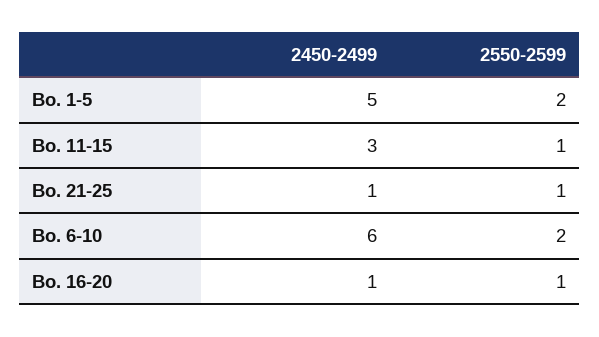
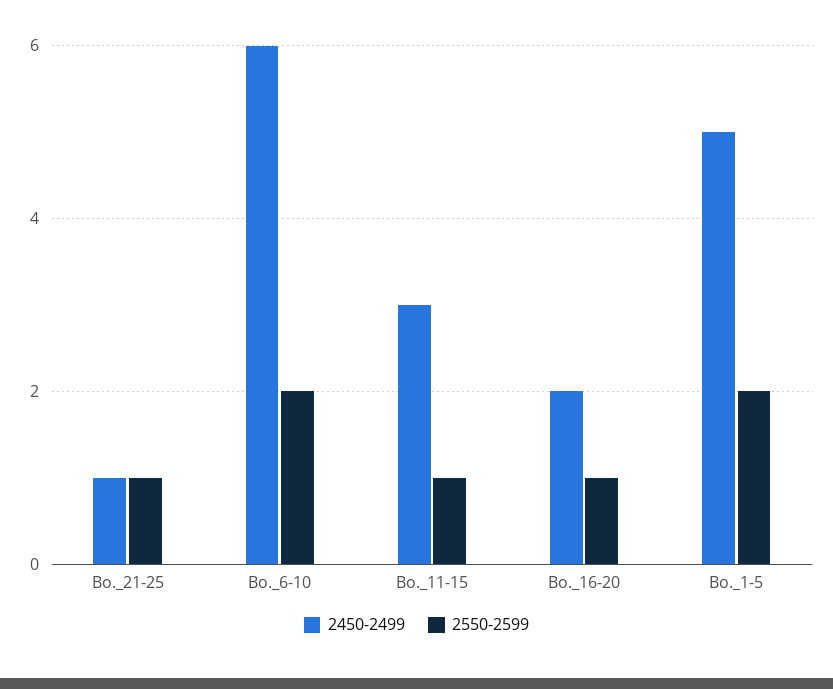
2450-2499, Bo. 16-20: 1 -> 2

